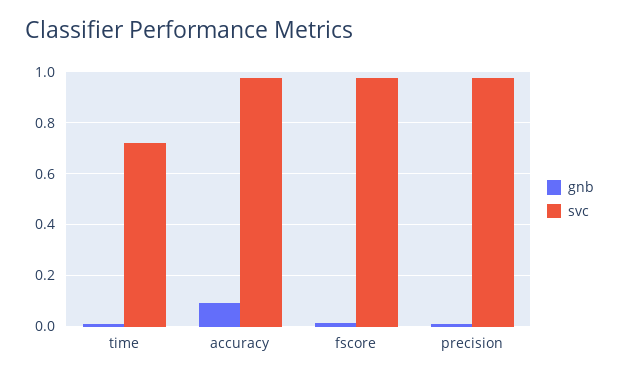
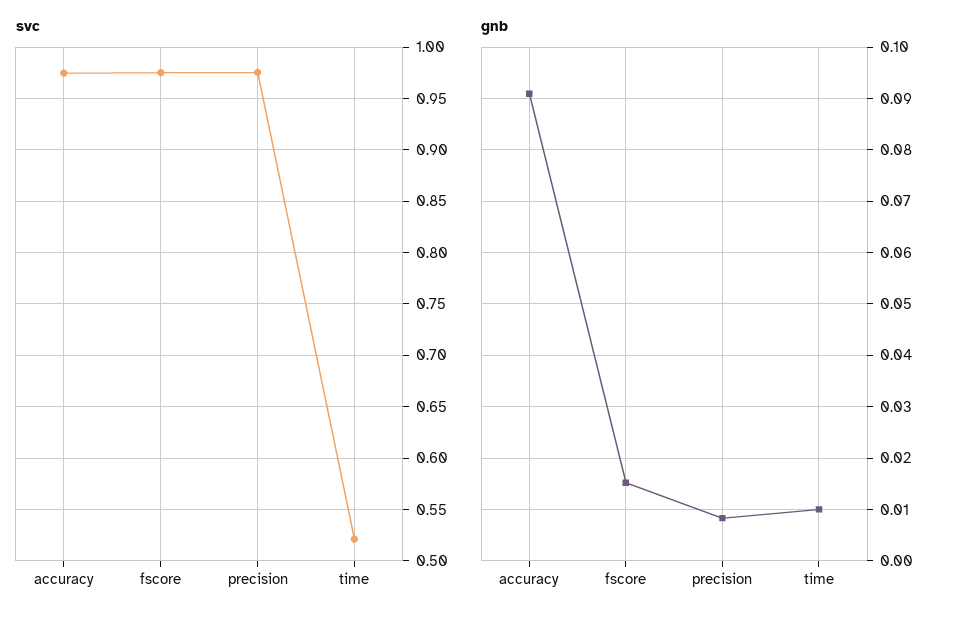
svc, time: 0.725 -> 0.52

